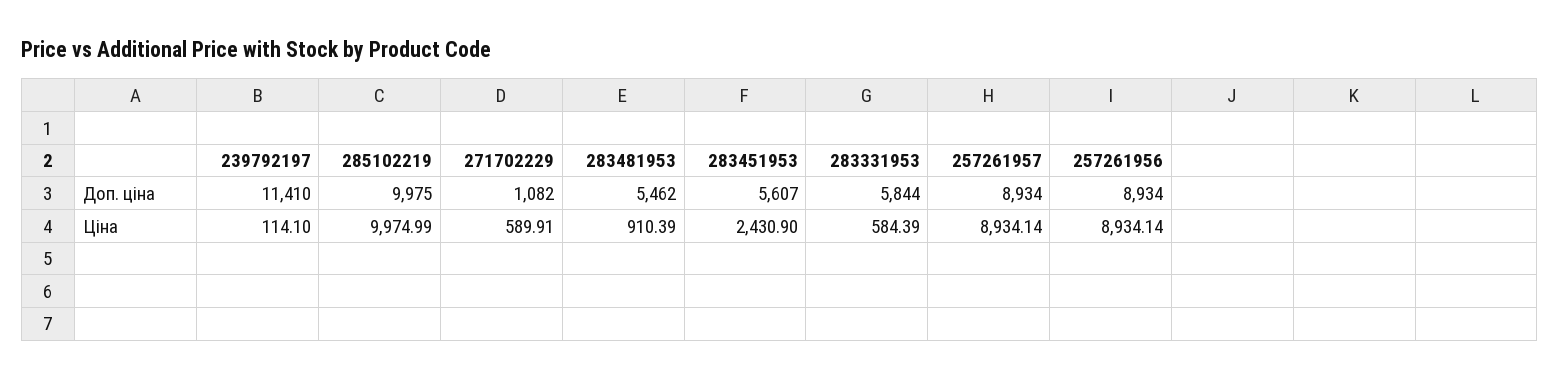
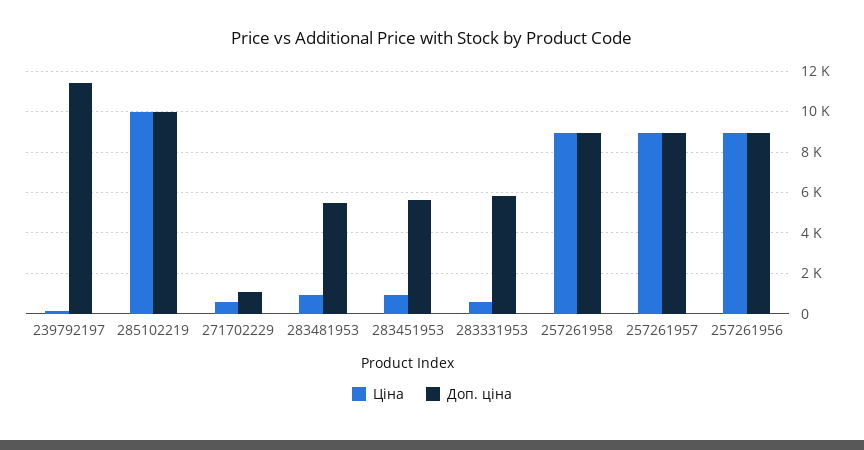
Ціна, 283451953: 2430.9 -> 1000
Ціна, 257261958: none -> 9000
Доп. ціна, 257261958: none -> 9000

